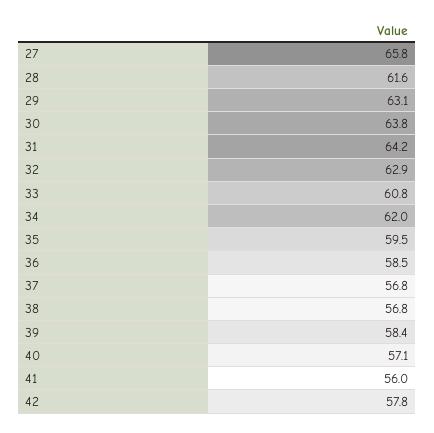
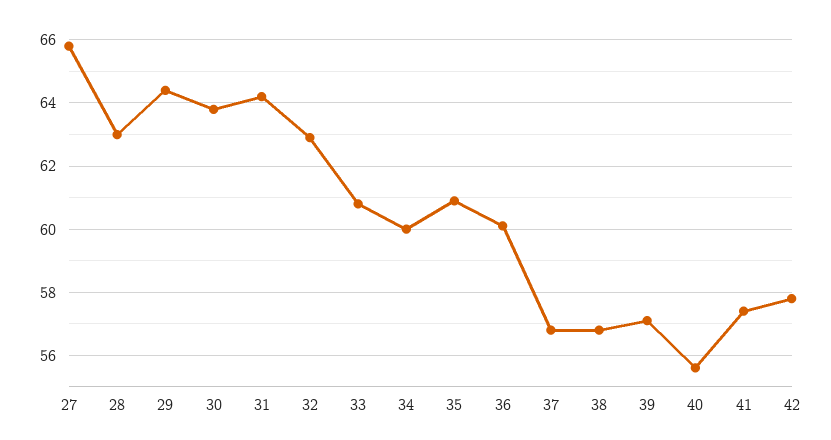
28: 61.6 -> 63
29: 63.1 -> 64.5
34: 62 -> 60
35: 59.5 -> 61
36: 58.5 -> 60
39: 58.4 -> 57
40: 57.1 -> 55.5
41: 56 -> 57.5

